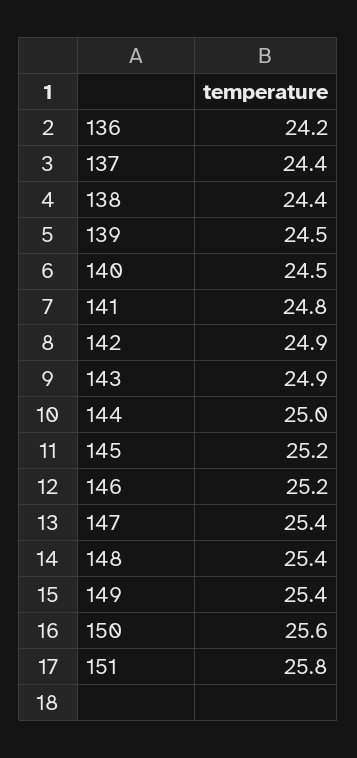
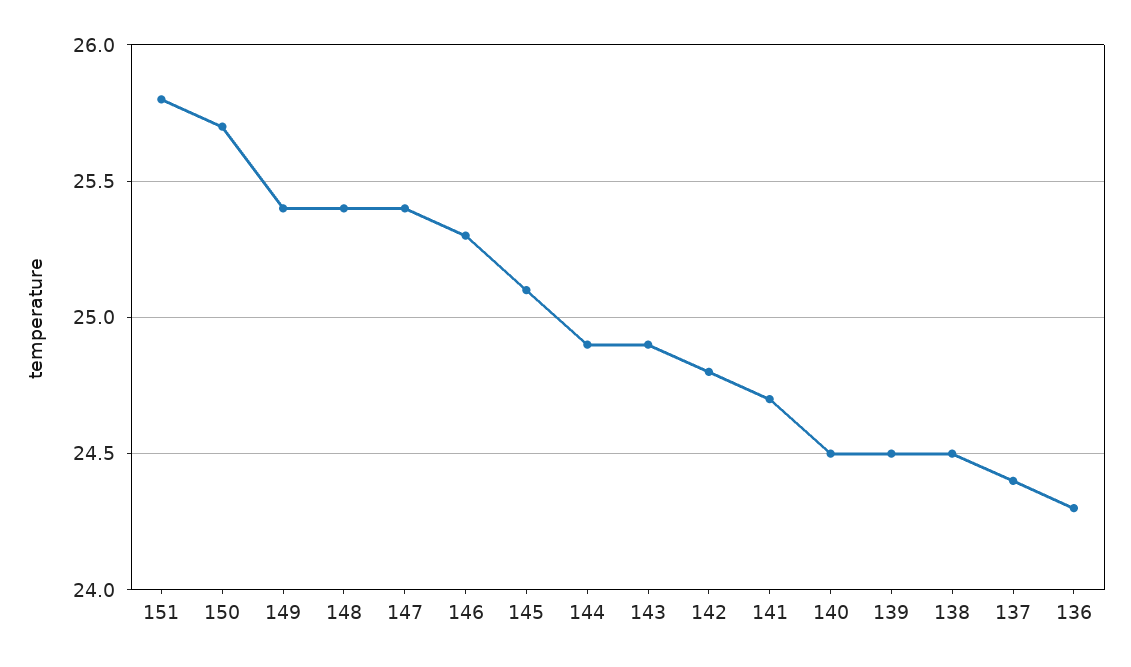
136: 24.2 -> 24.3
138: 24.4 -> 24.5
141: 24.8 -> 24.7
142: 24.9 -> 24.8
144: 25 -> 24.9
145: 25.2 -> 25.1
146: 25.2 -> 25.3
150: 25.6 -> 25.7

